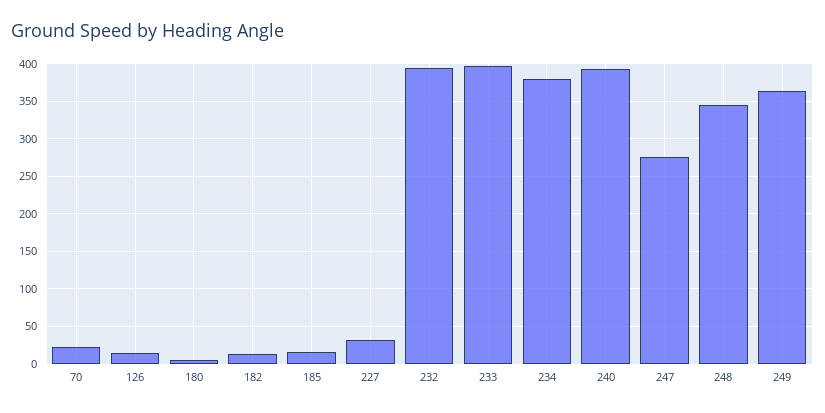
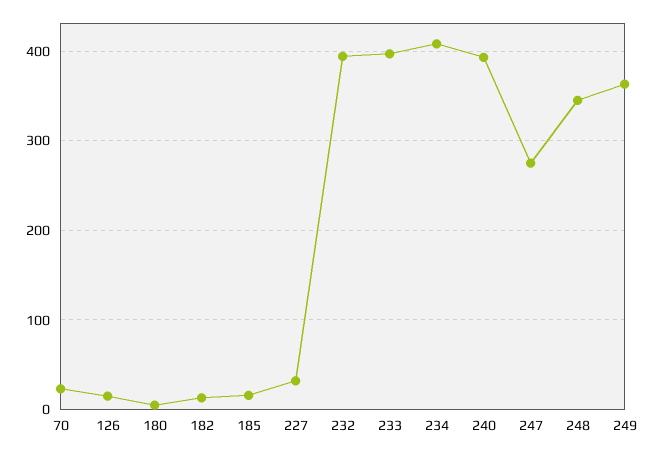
234: 380 -> 410

